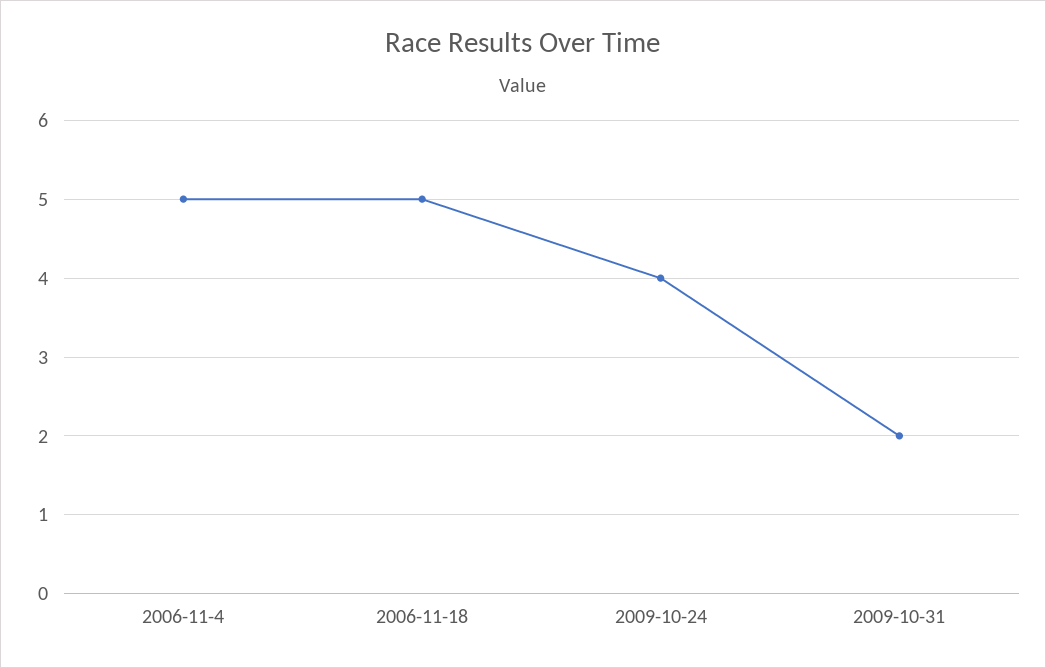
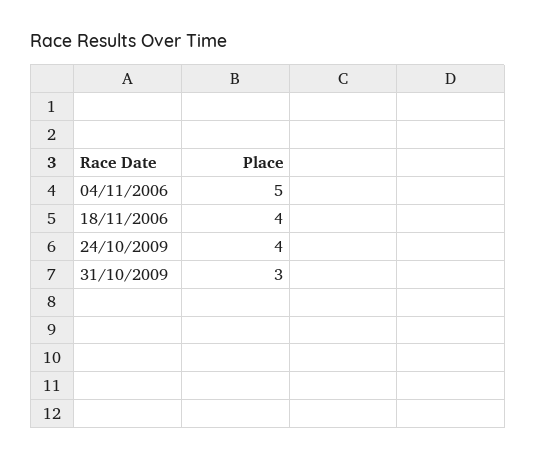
2006-11-18: 5 -> 4
2009-10-31: 2 -> 3

